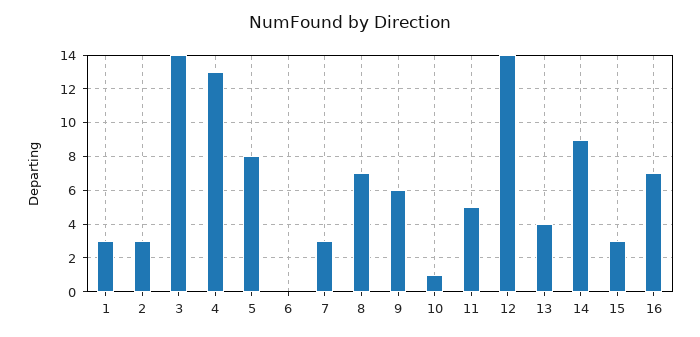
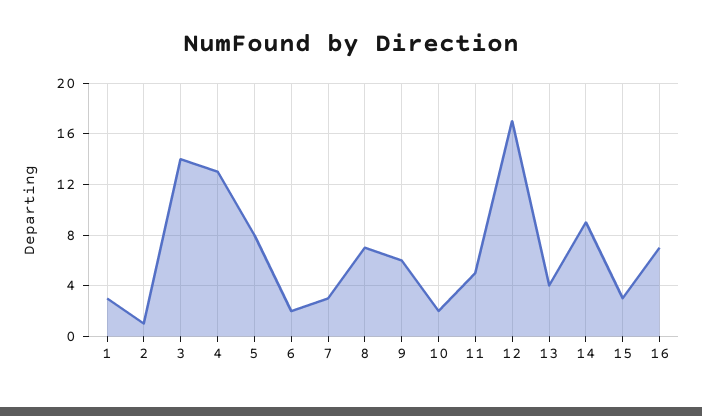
2: 3 -> 1
6: 0 -> 2
10: 1 -> 2
12: 14 -> 17

